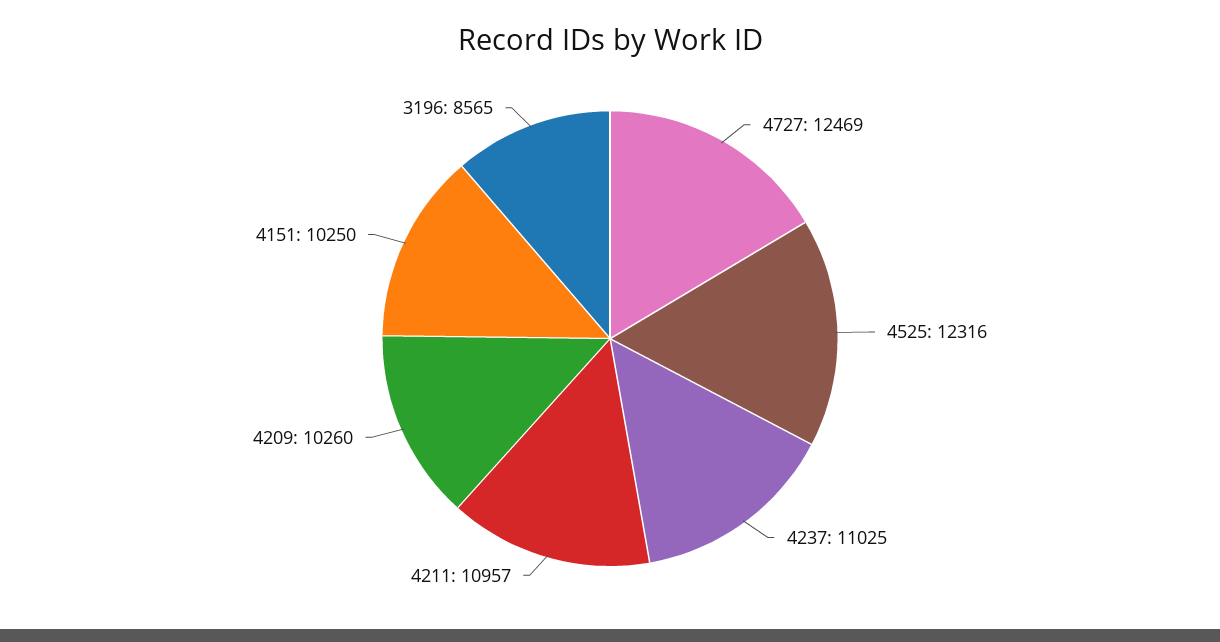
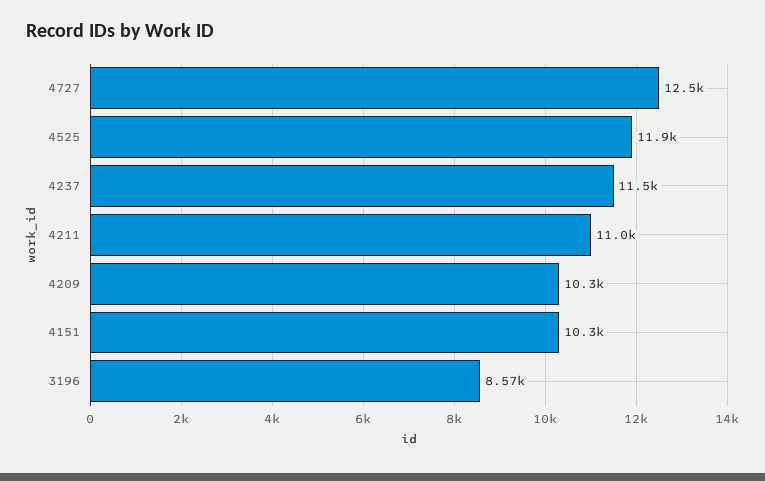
4525: 12316 -> 11900
4237: 11025 -> 11500

